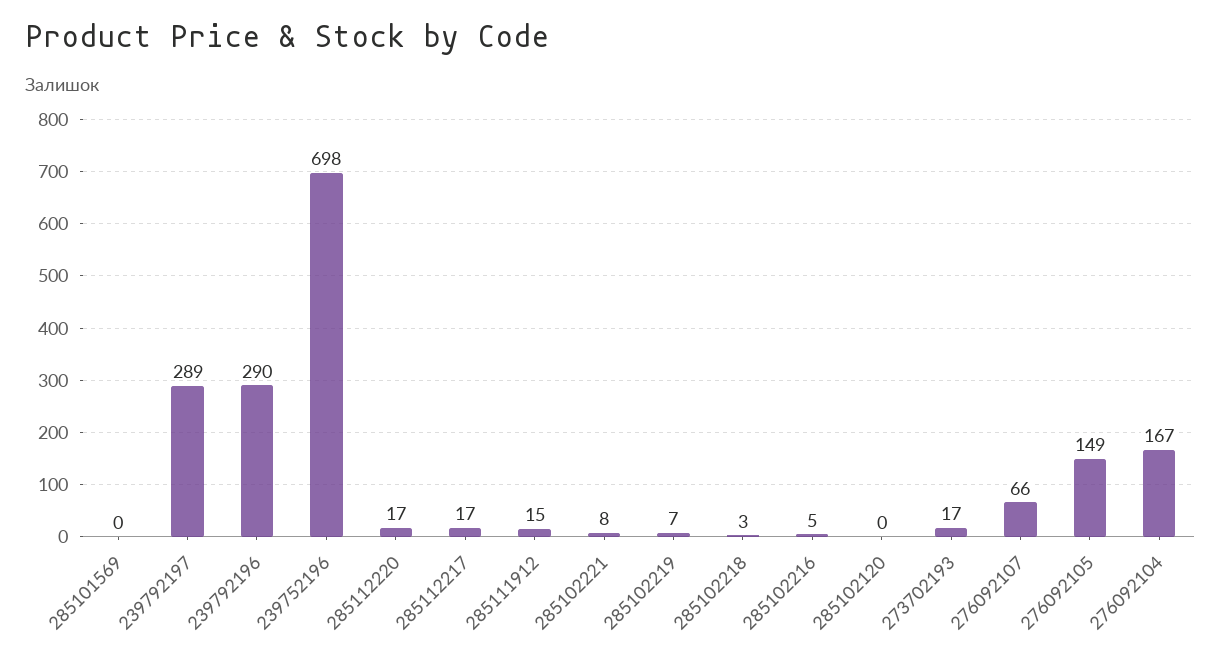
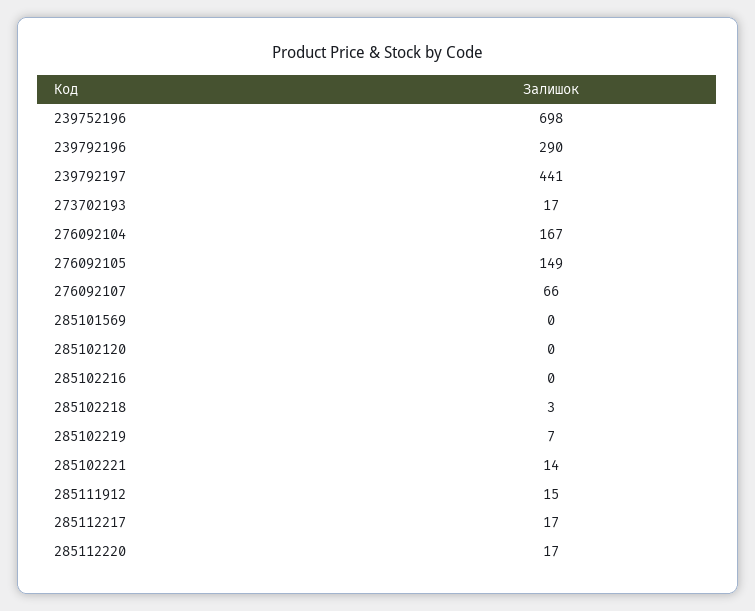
239792197: 289 -> 441
285102221: 8 -> 14
285102216: 5 -> 0

